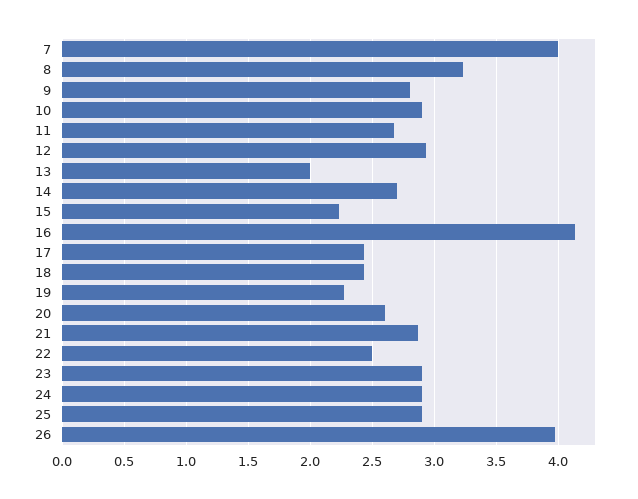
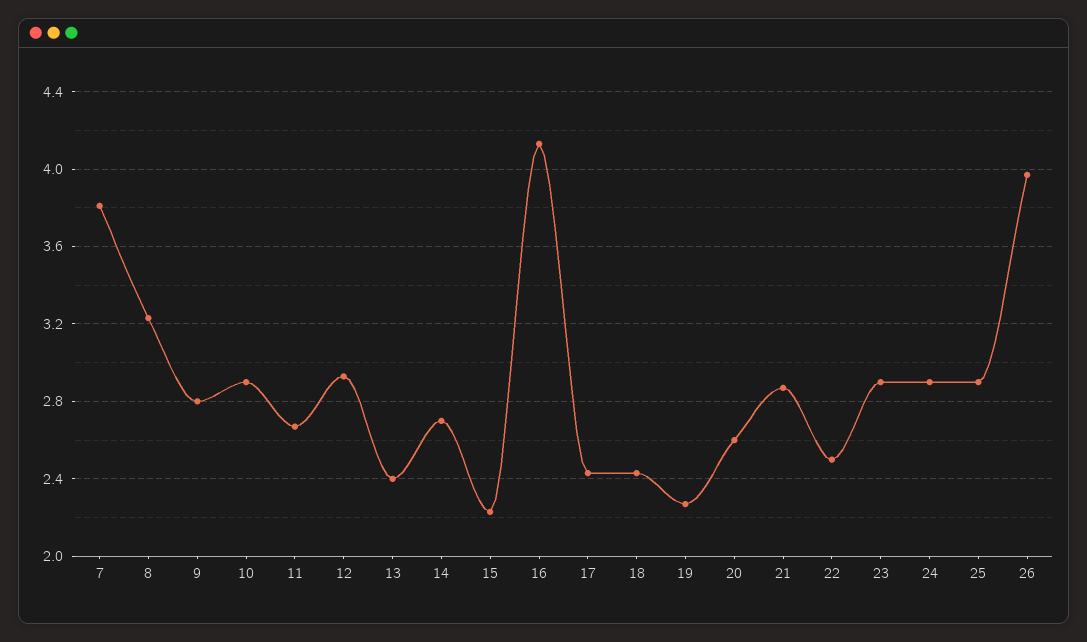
7: 4 -> 3.8
13: 2 -> 2.4

